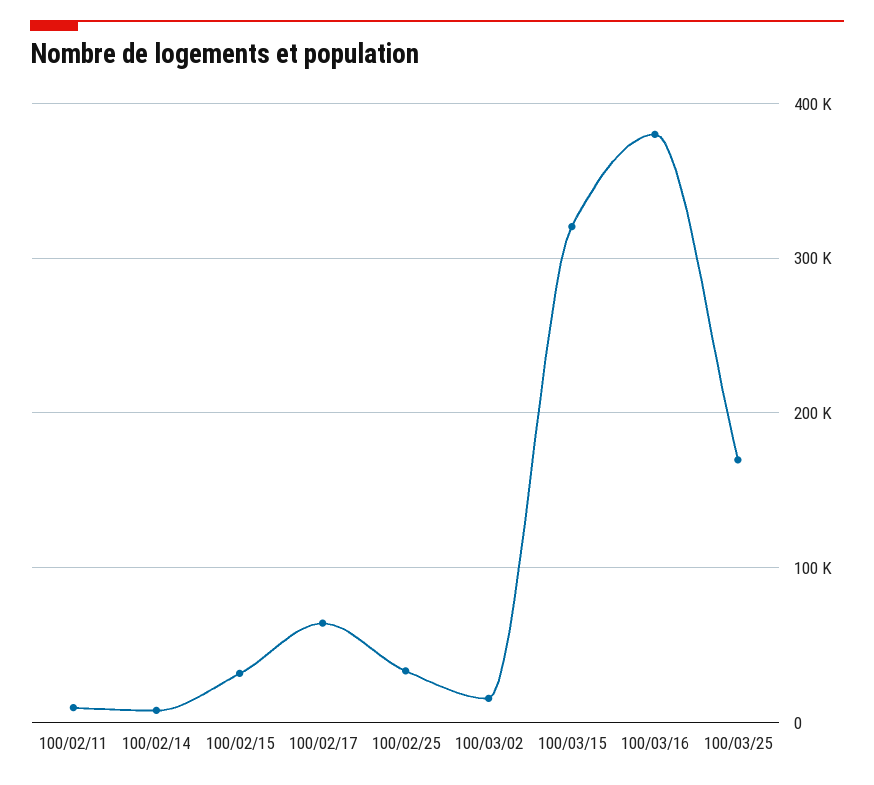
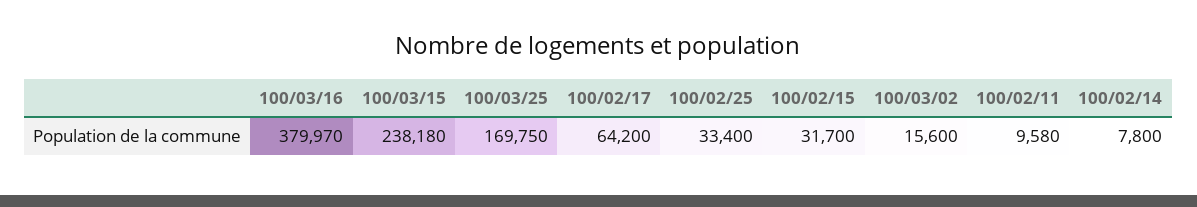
100/03/15: 320000 -> 238180

